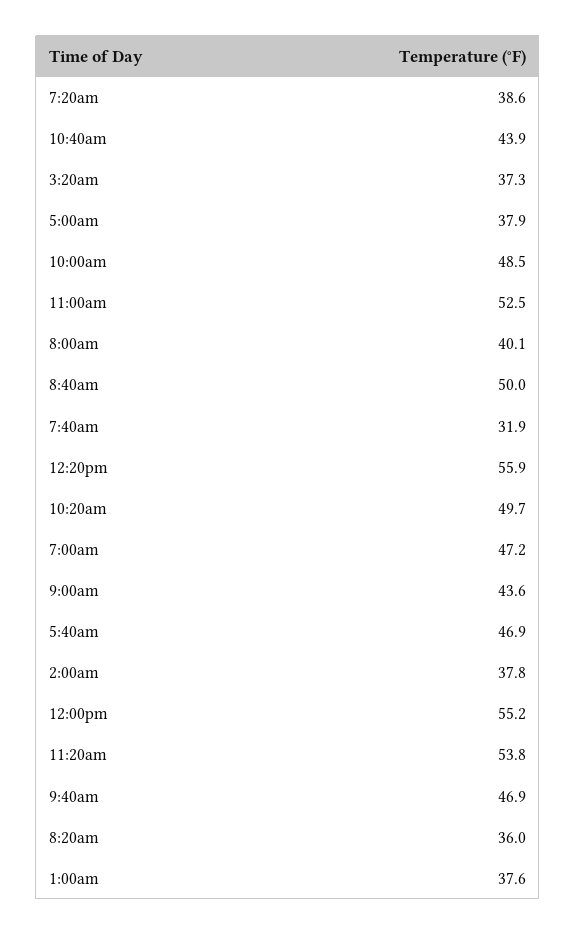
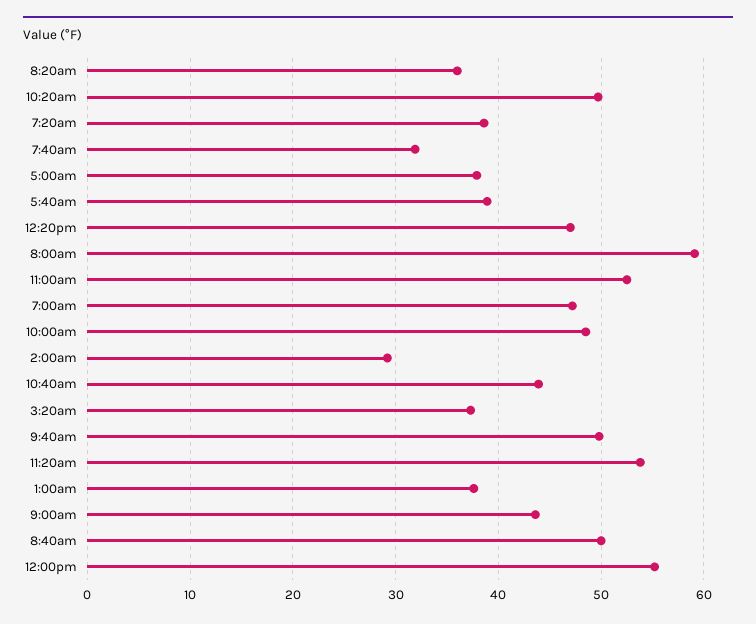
8:00am: 40.1 -> 59
12:20pm: 55.9 -> 47
5:40am: 46.9 -> 39
2:00am: 37.8 -> 29
9:40am: 46.9 -> 50

